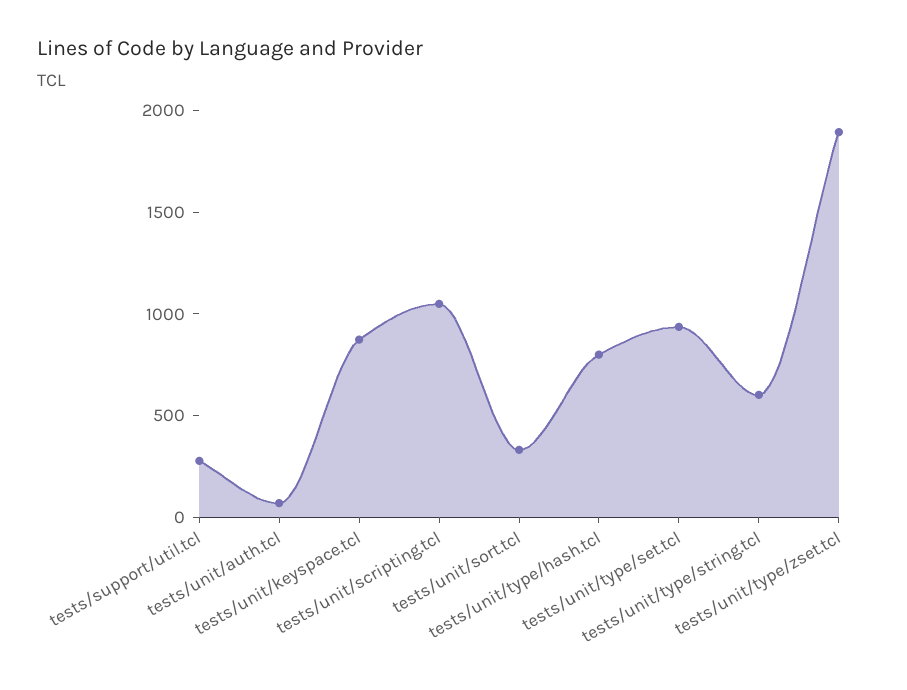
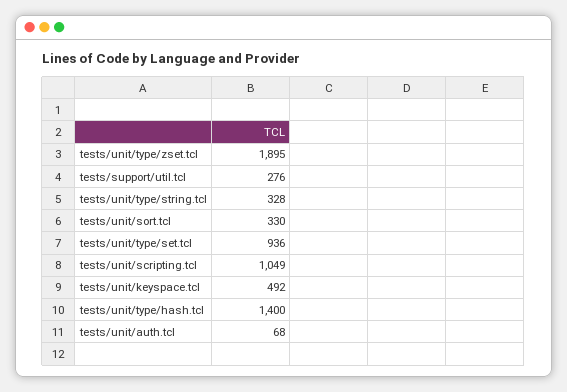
tests/unit/keyspace.tcl: 900 -> 492
tests/unit/type/hash.tcl: 800 -> 1400
tests/unit/type/string.tcl: 600 -> 328

